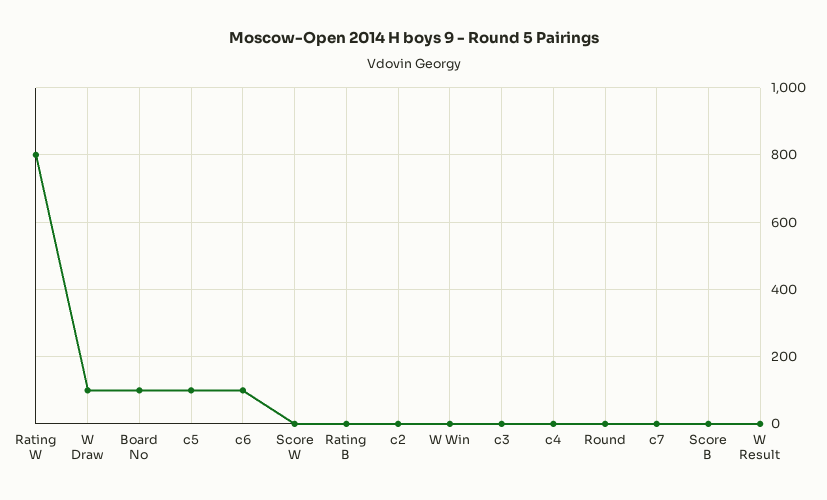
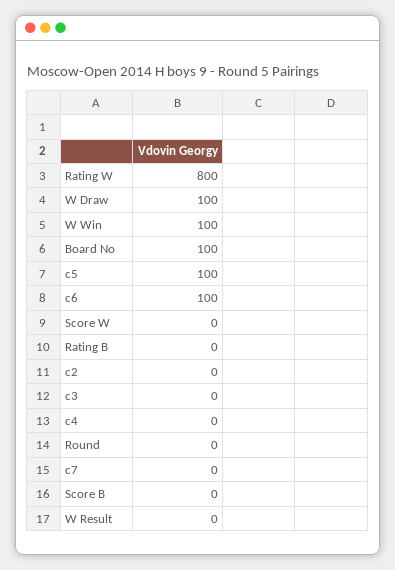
W Win: 0 -> 100

